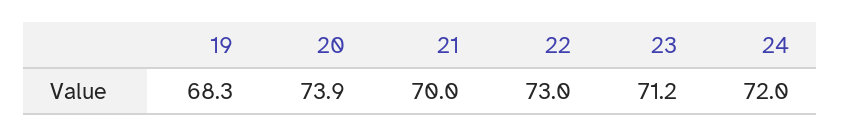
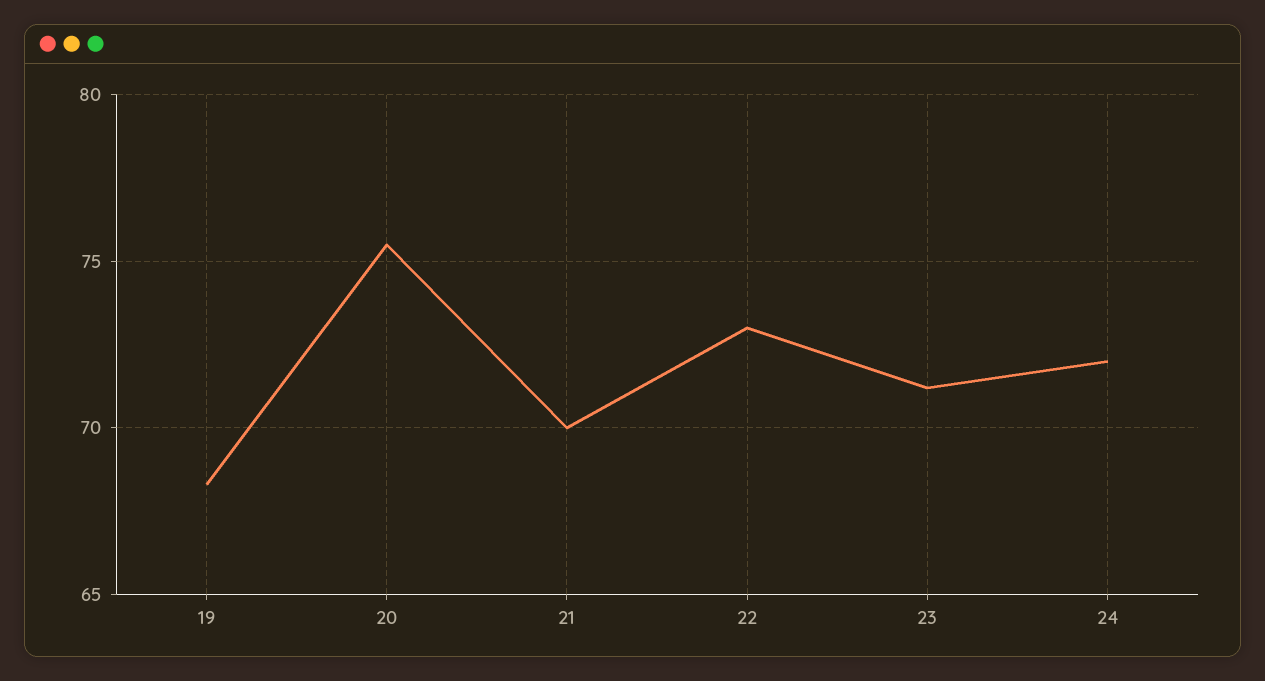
20: 73.9 -> 75.5

